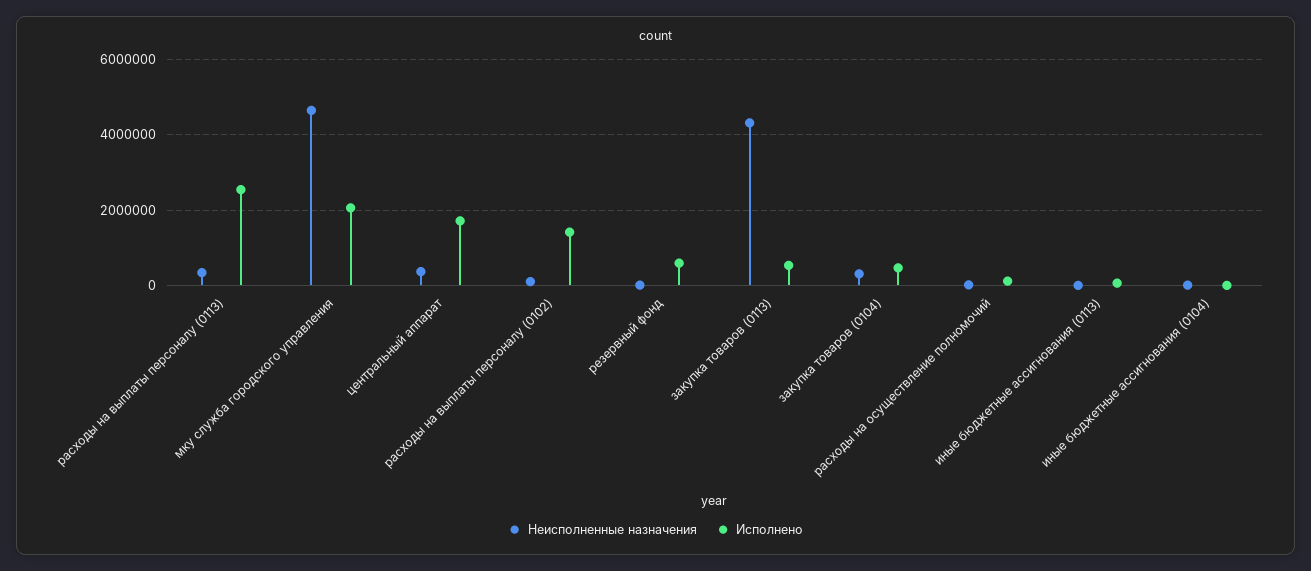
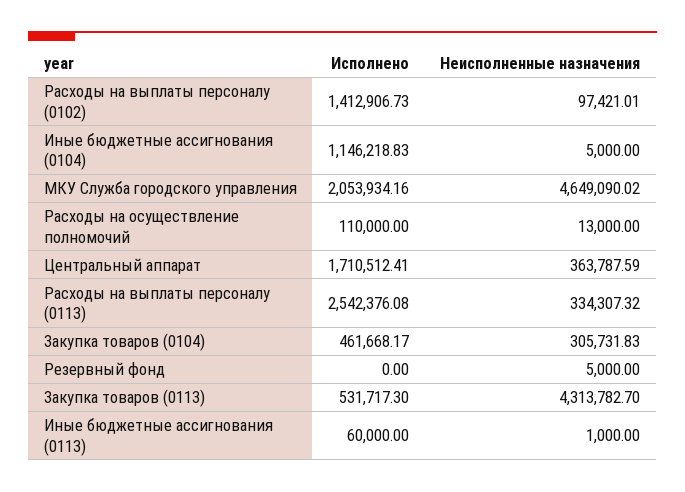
Исполнено, резервный фонд: 600000 -> 0
Исполнено, иные бюджетные ассигнования (0104): 0 -> 1146218.83

